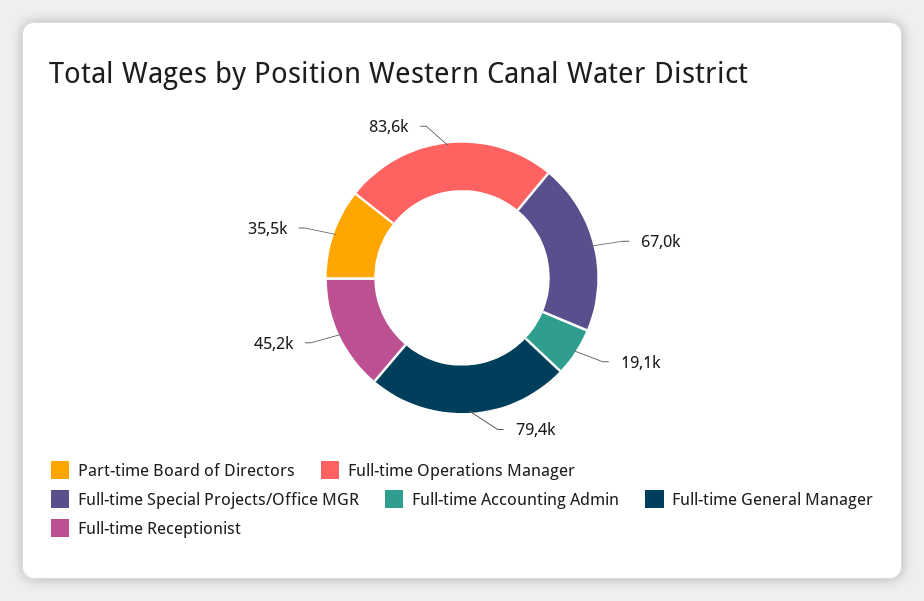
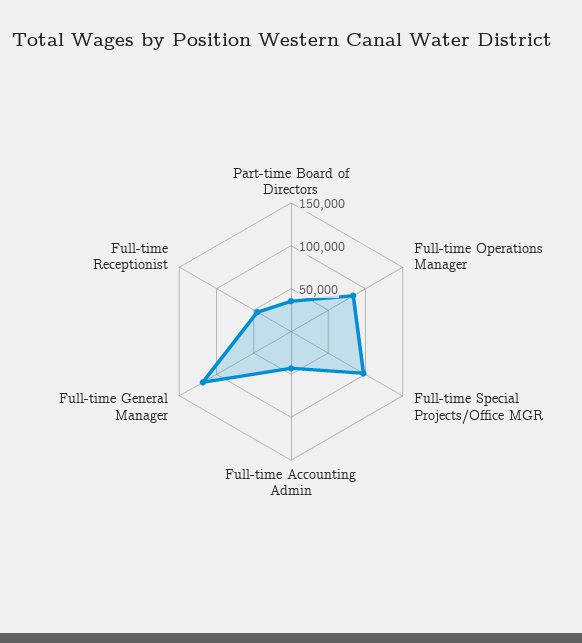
Full-time Special Projects/Office MGR: 67000 -> 100000
Full-time Accounting Admin: 19100 -> 40000
Full-time General Manager: 79400 -> 120000

